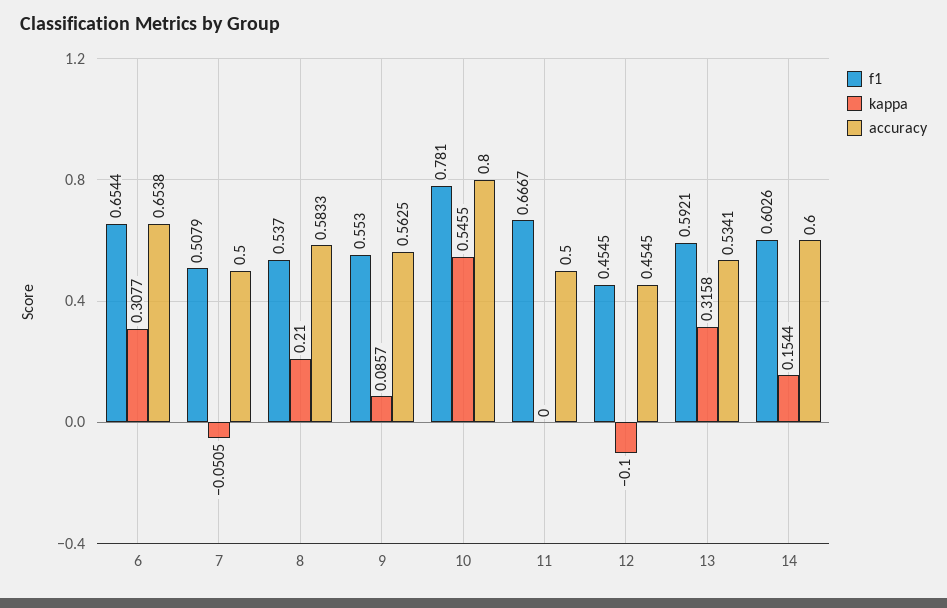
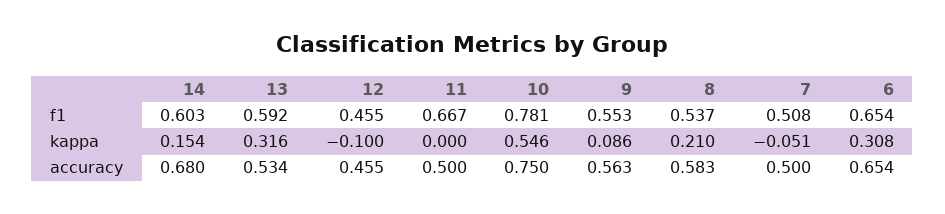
accuracy, 10: 0.8 -> 0.75
accuracy, 14: 0.6 -> 0.68

